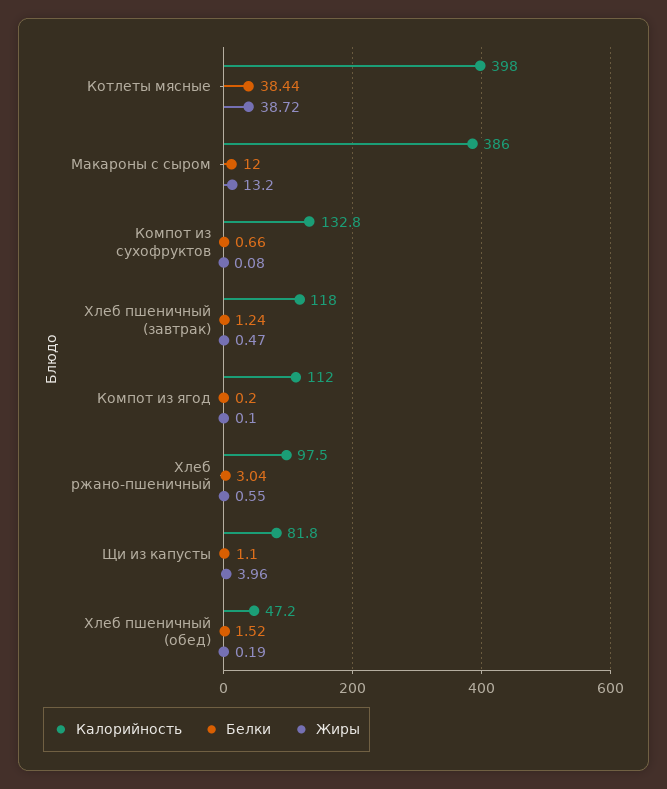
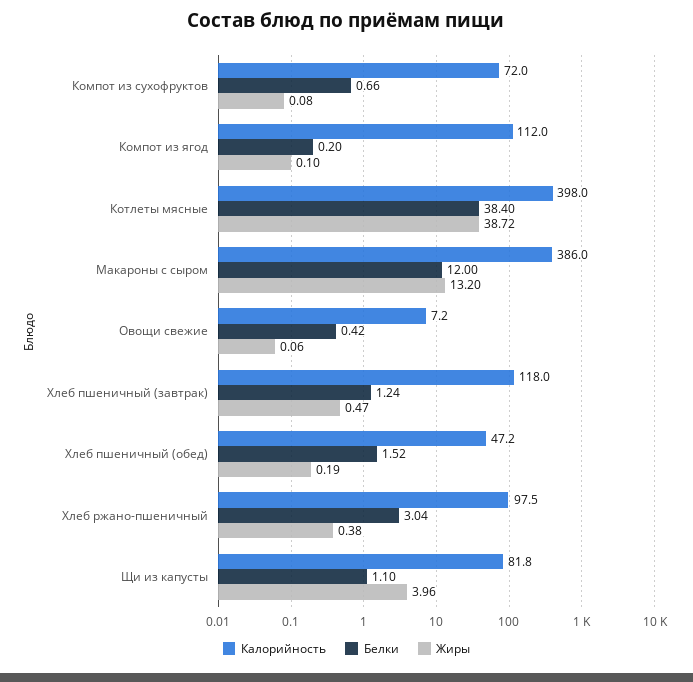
Белки, Котлеты мясные: 38.44 -> 38.4
Калорийность, Компот из сухофруктов: 132.8 -> 72
Жиры, Хлеб ржано-пшеничный: 0.55 -> 0.38
Калорийность, Овощи свежие: none -> 7.2
Белки, Овощи свежие: none -> 0.42
Жиры, Овощи свежие: none -> 0.06

